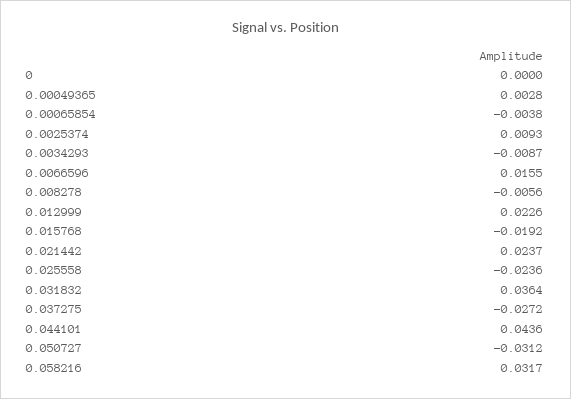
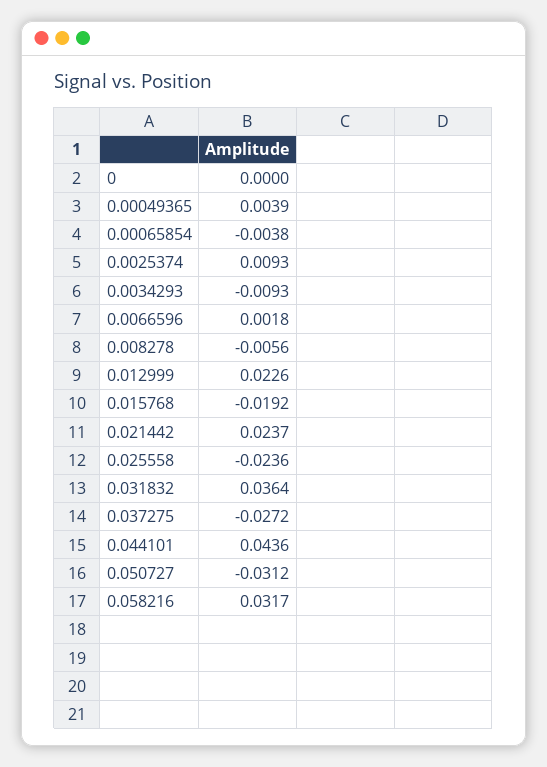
0.00049365: 0.0028 -> 0.0039
0.0034293: -0.0087 -> -0.0093
0.0066596: 0.0155 -> 0.0018

